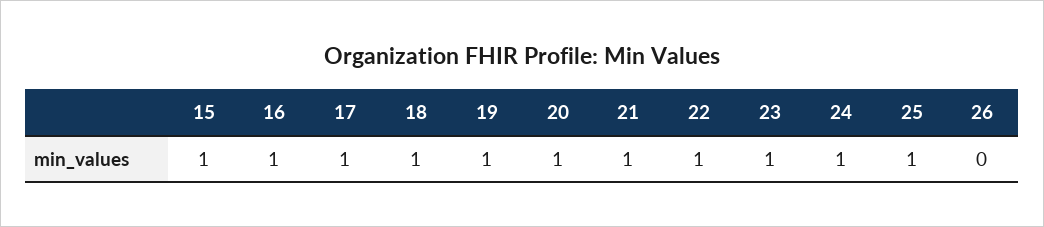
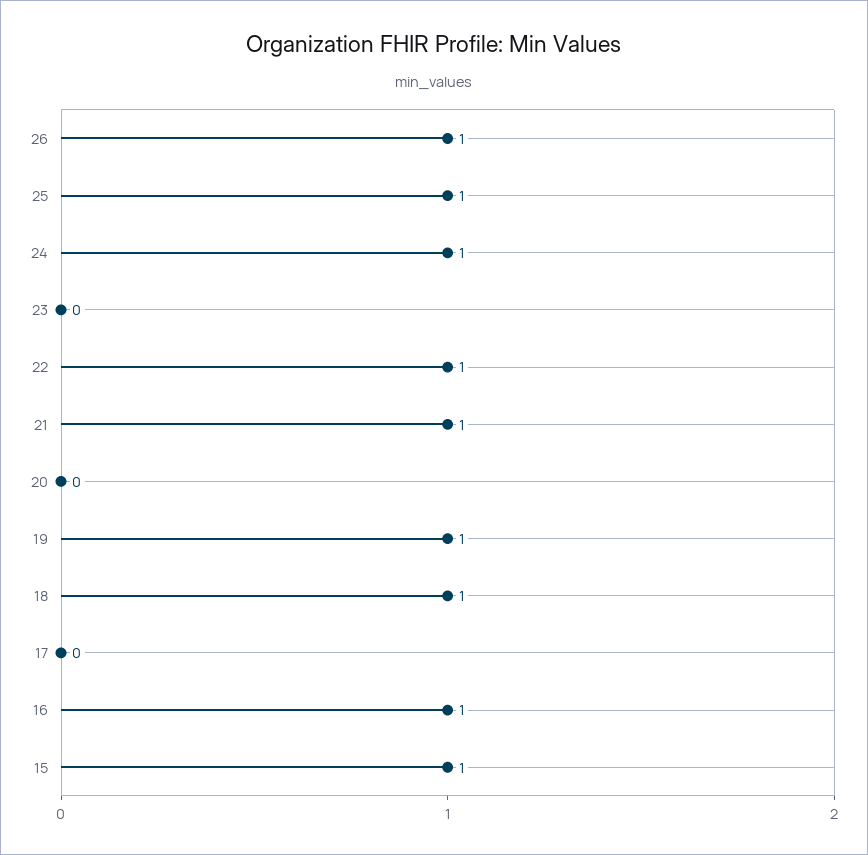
17: 1 -> 0
20: 1 -> 0
23: 1 -> 0
26: 0 -> 1

